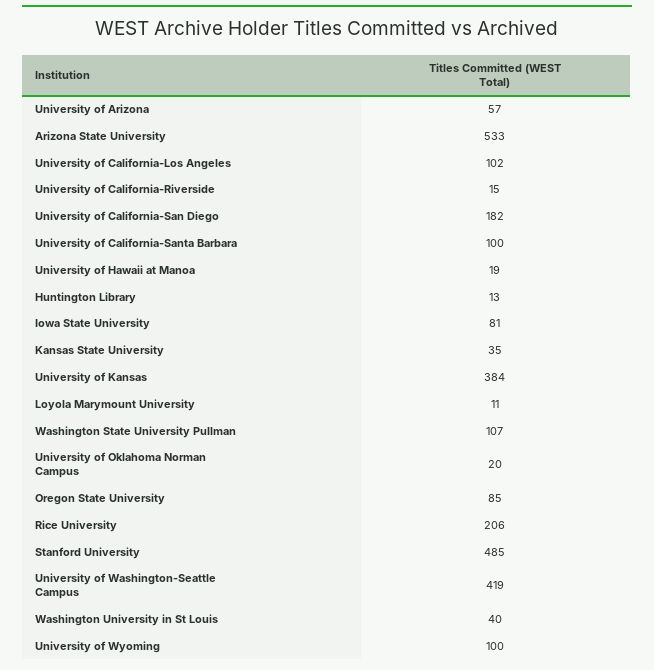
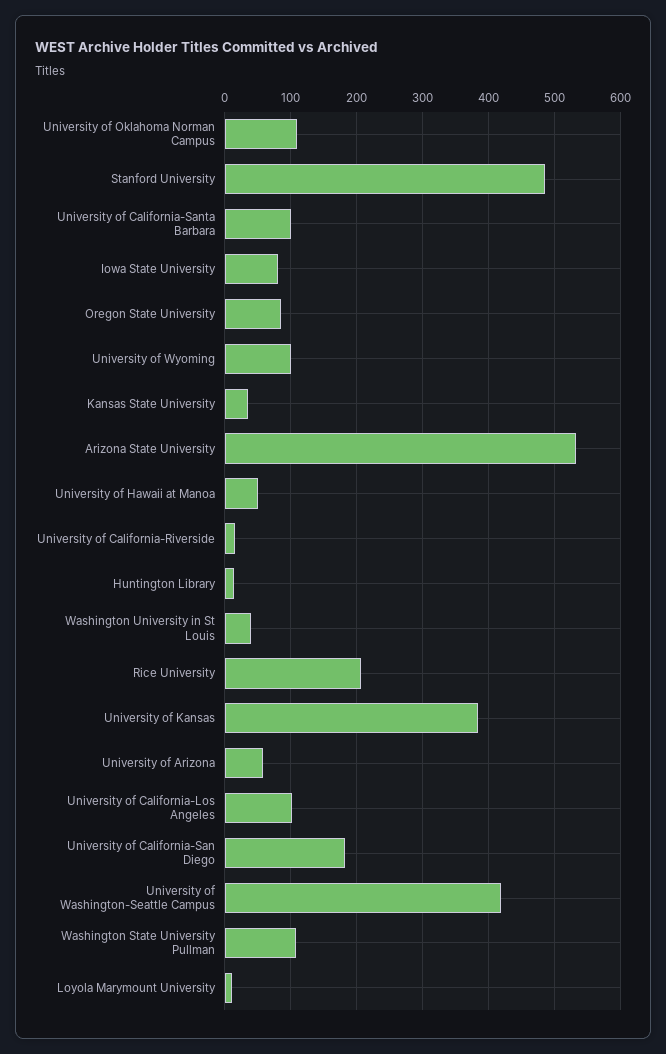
University of Hawaii at Manoa: 19 -> 50
University of Oklahoma Norman Campus: 20 -> 110

